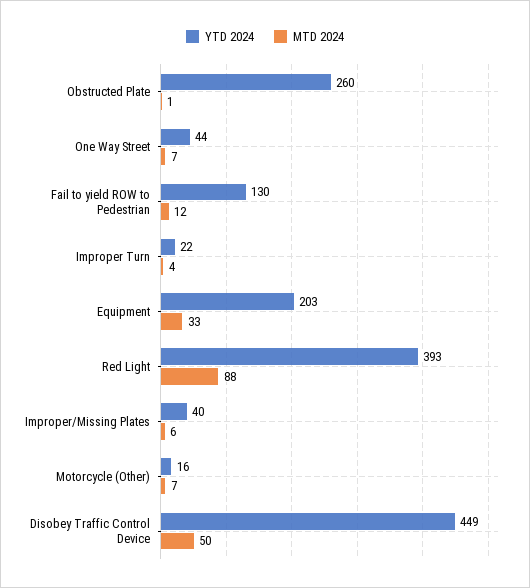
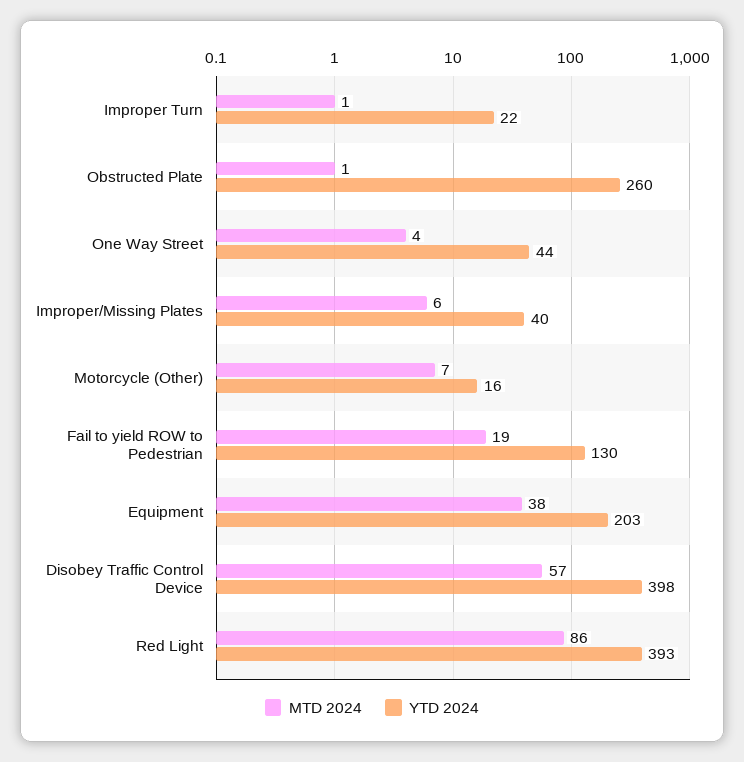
MTD 2024, One Way Street: 7 -> 4
MTD 2024, Fail to yield ROW to Pedestrian: 12 -> 19
MTD 2024, Improper Turn: 4 -> 1
MTD 2024, Equipment: 33 -> 38
MTD 2024, Red Light: 88 -> 86
YTD 2024, Disobey Traffic Control Device: 449 -> 398
MTD 2024, Disobey Traffic Control Device: 50 -> 57

